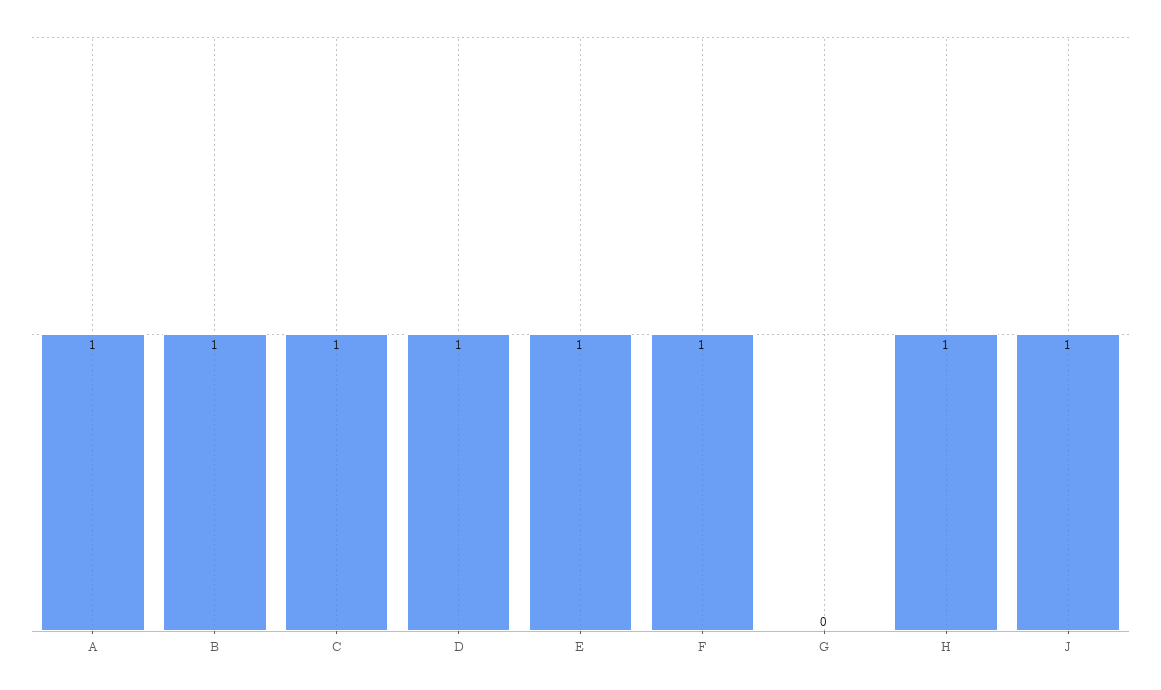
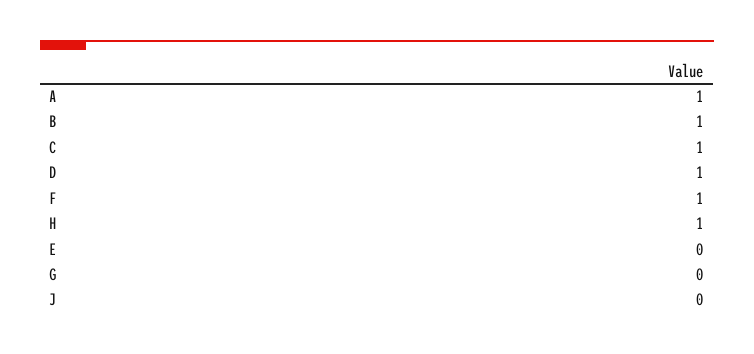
E: 1 -> 0
J: 1 -> 0

